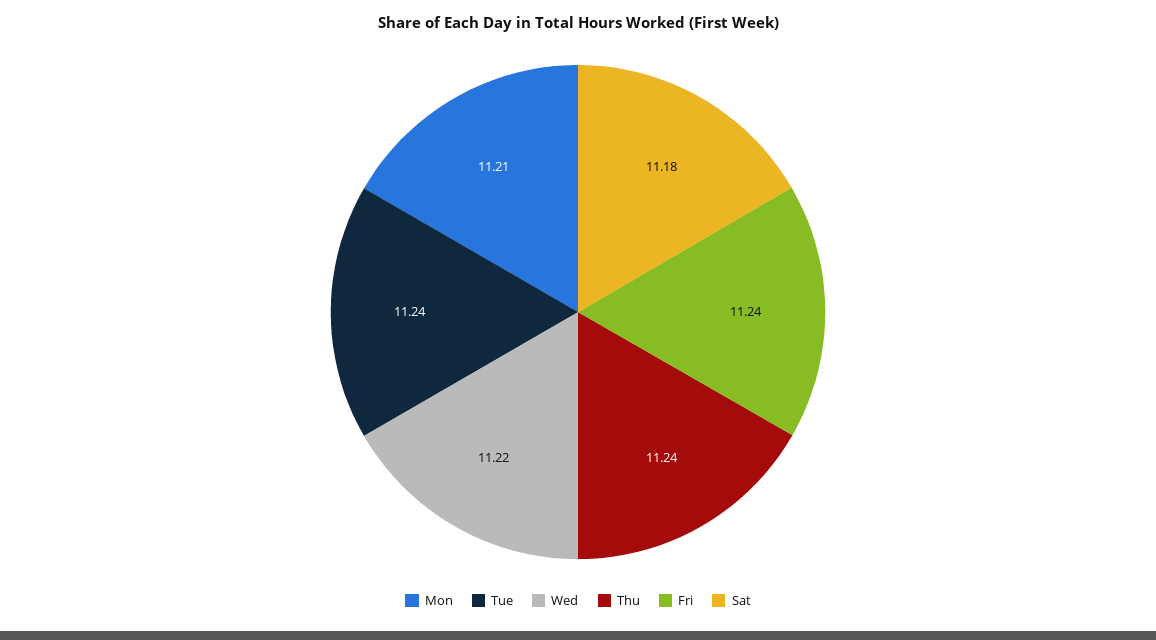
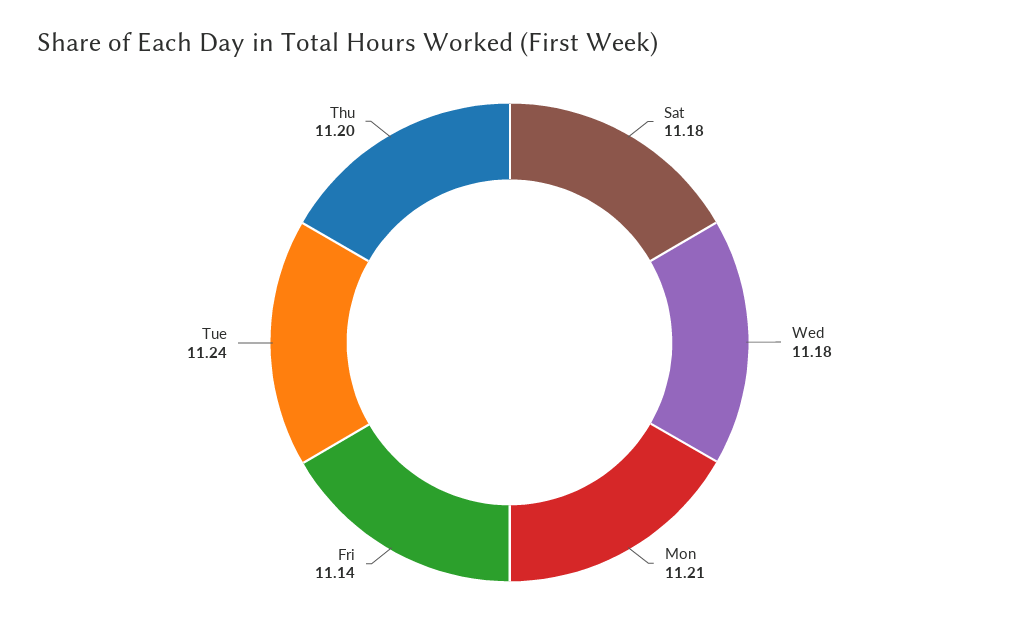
Wed: 11.22 -> 11.18
Thu: 11.24 -> 11.2
Fri: 11.24 -> 11.14

